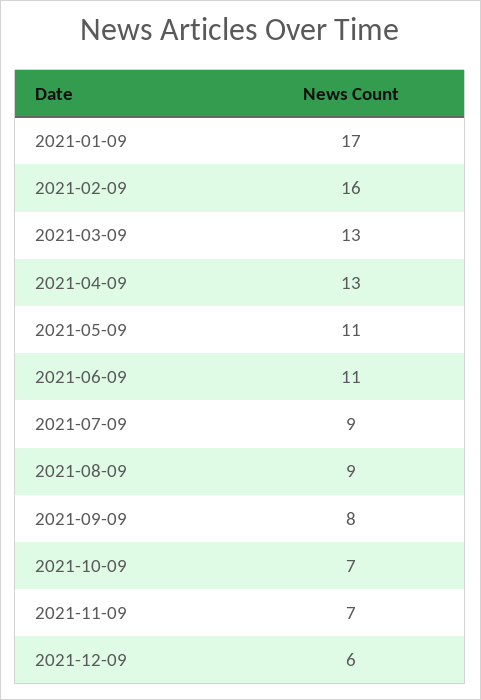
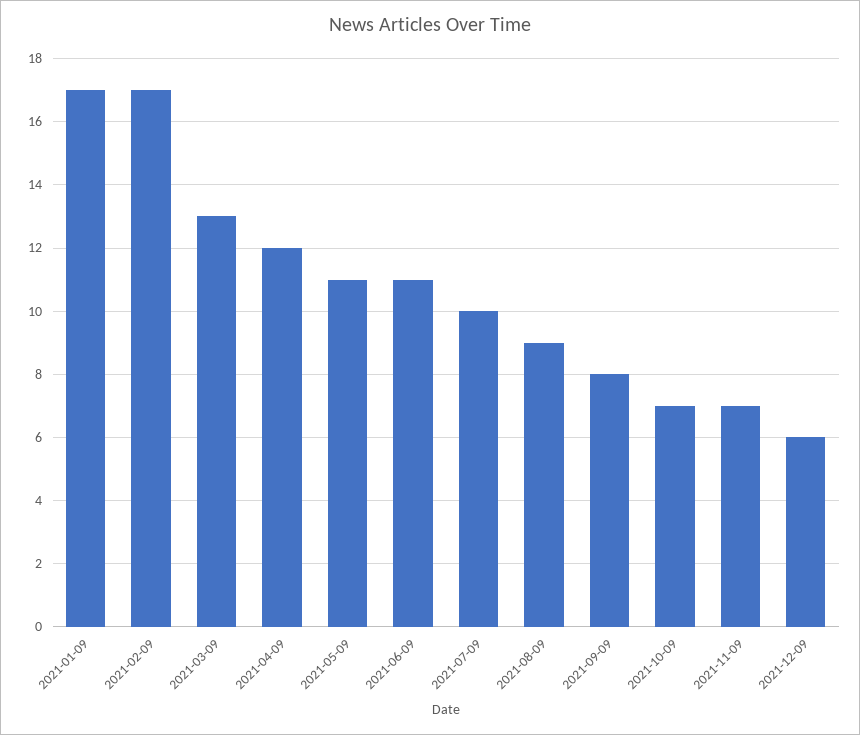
2021-02-09: 16 -> 17
2021-04-09: 13 -> 12
2021-07-09: 9 -> 10

